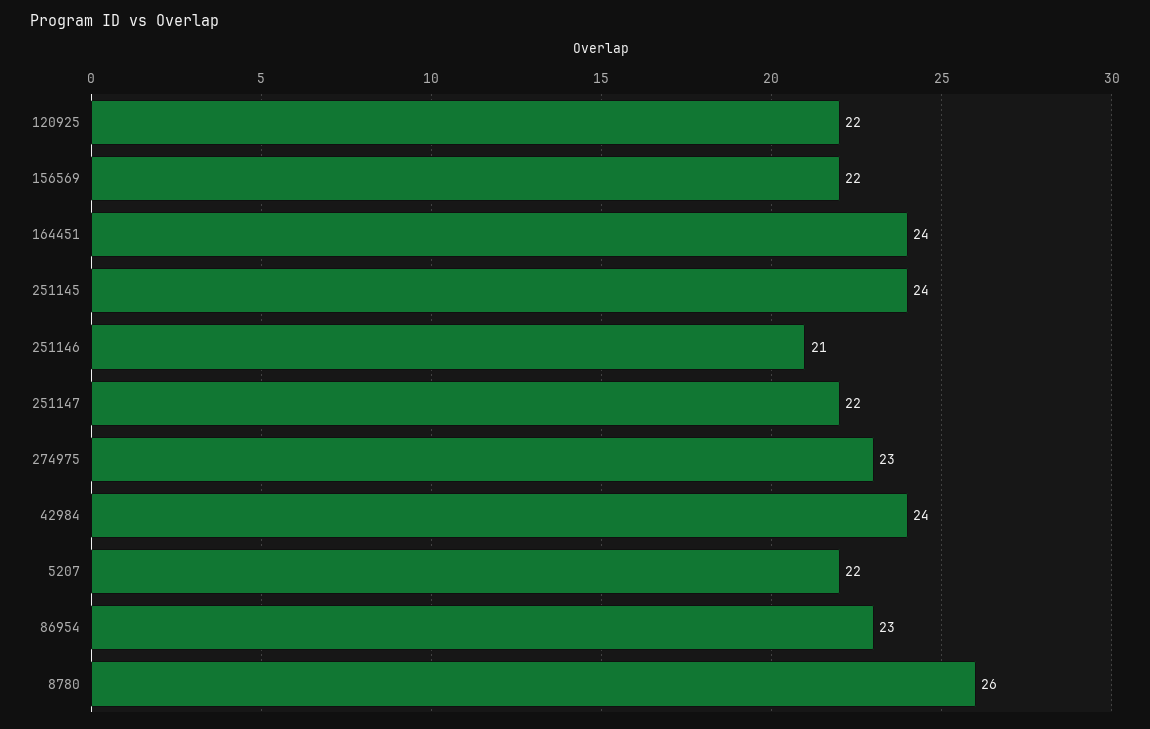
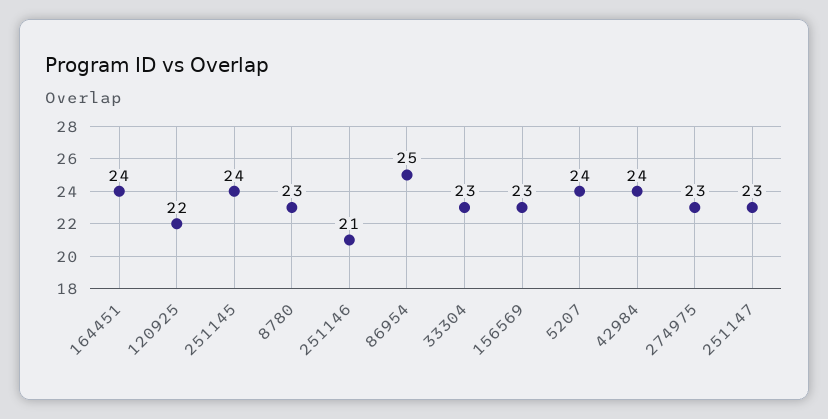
156569: 22 -> 23
251147: 22 -> 23
5207: 22 -> 24
86954: 23 -> 25
8780: 26 -> 23
33304: none -> 23

